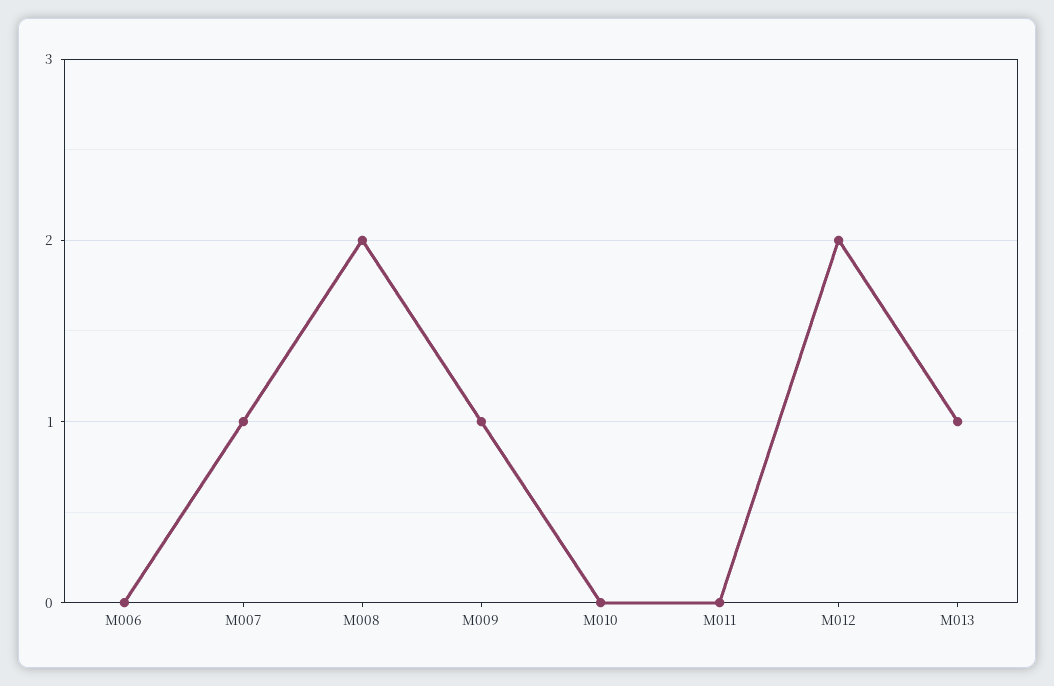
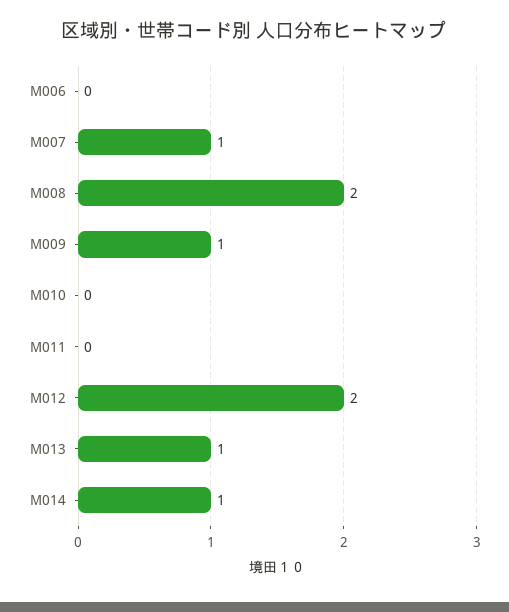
M014: none -> 1

